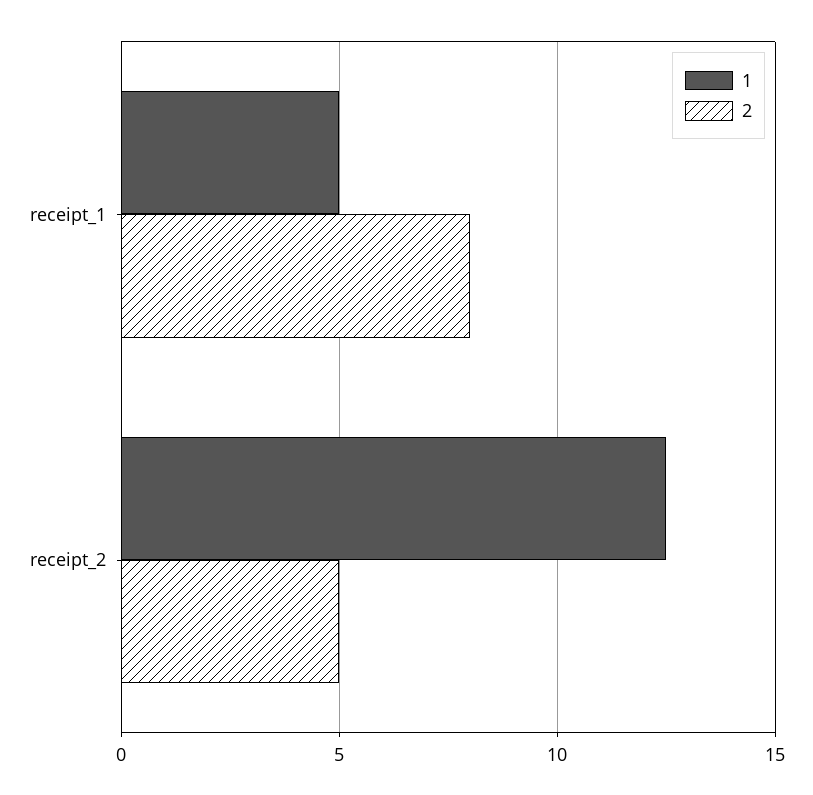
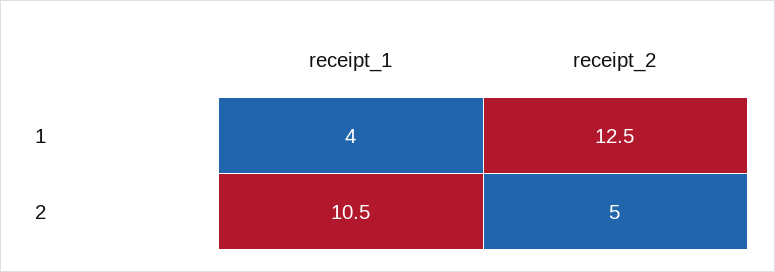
1, receipt_1: 5 -> 4
2, receipt_1: 8 -> 10.5

